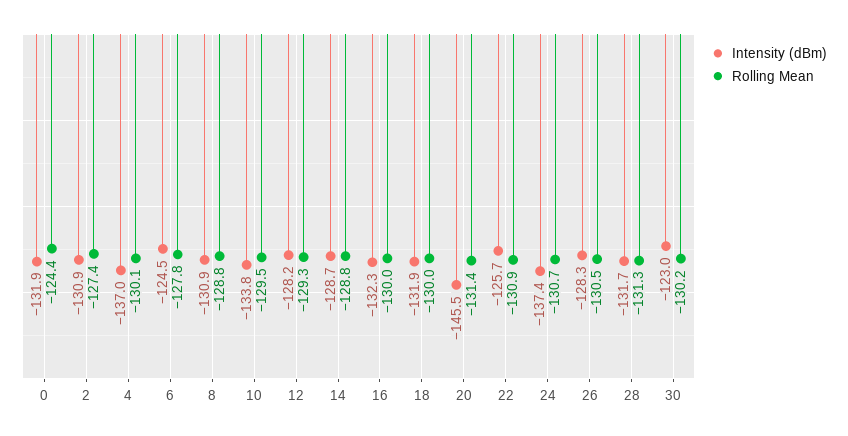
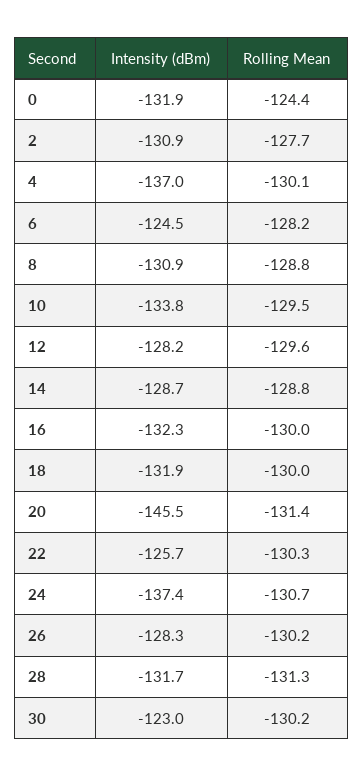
Rolling Mean, 2: -127.4 -> -127.7
Rolling Mean, 6: -127.8 -> -128.2
Rolling Mean, 12: -129.3 -> -129.6
Rolling Mean, 22: -130.9 -> -130.3
Rolling Mean, 26: -130.5 -> -130.2

